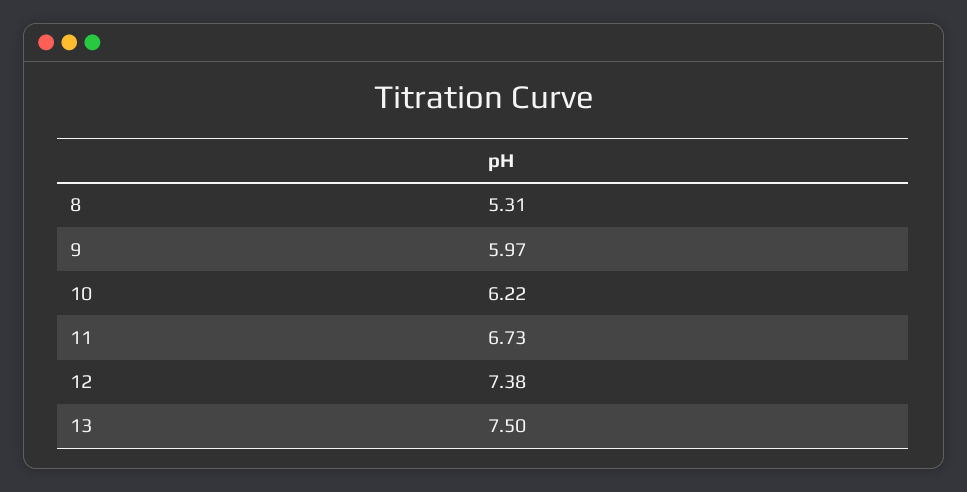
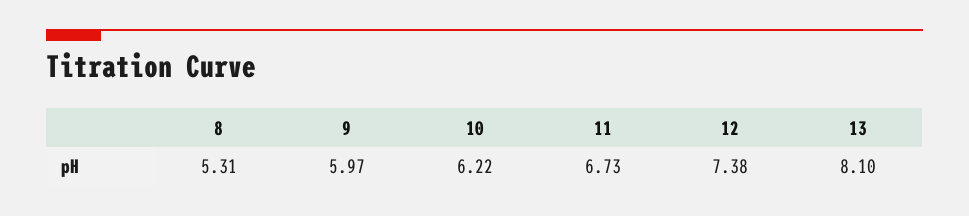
13: 7.5 -> 8.1

